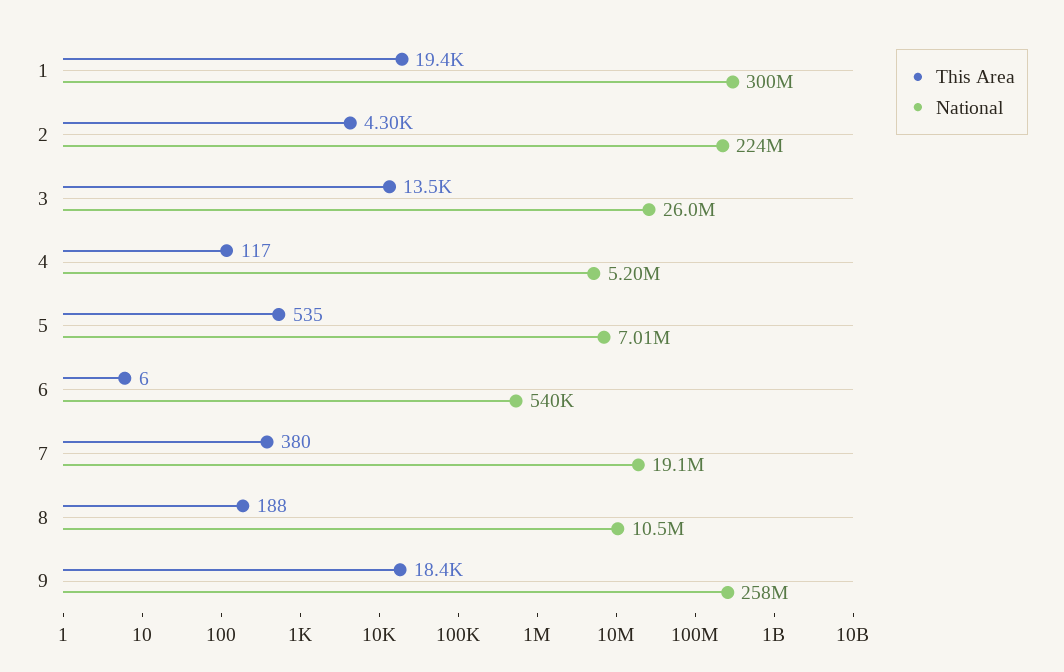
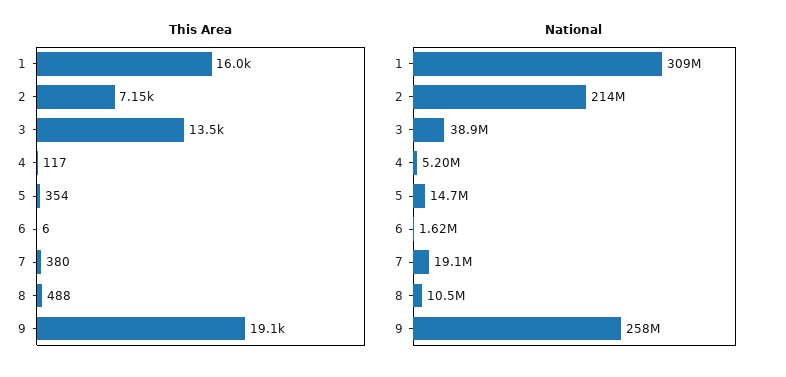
This Area, 1: 19400 -> 16000
National, 1: 300000000 -> 309000000
This Area, 2: 4300 -> 7150
National, 2: 224000000 -> 214000000
National, 3: 26000000 -> 38900000
This Area, 5: 535 -> 354
National, 5: 7010000 -> 14700000
National, 6: 540000 -> 1620000
This Area, 8: 188 -> 488
This Area, 9: 18400 -> 19100

